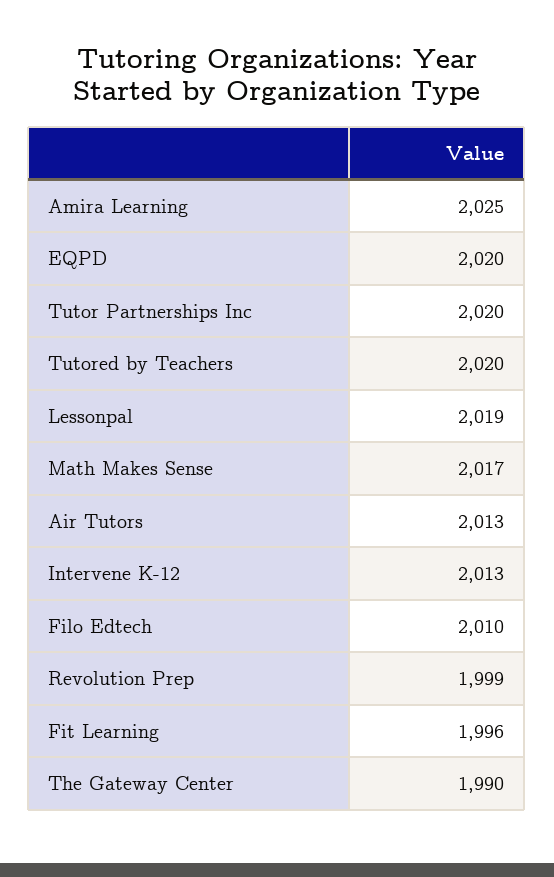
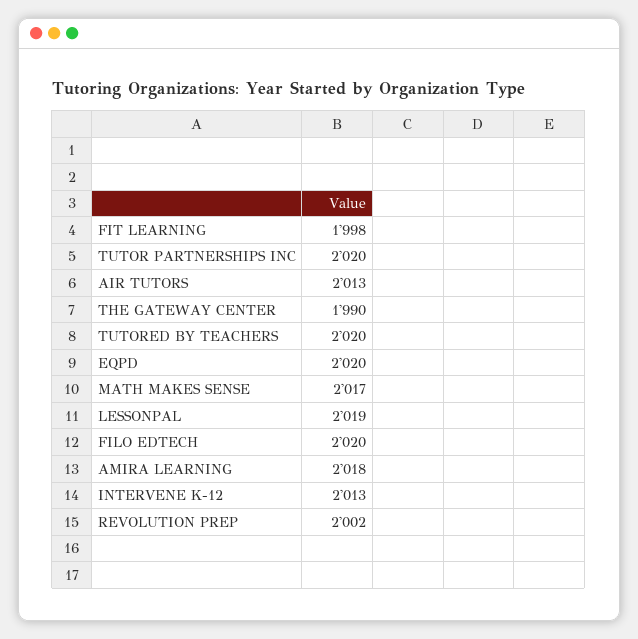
Amira Learning: 2025 -> 2018
Filo Edtech: 2010 -> 2020
Revolution Prep: 1999 -> 2002
Fit Learning: 1996 -> 1998

